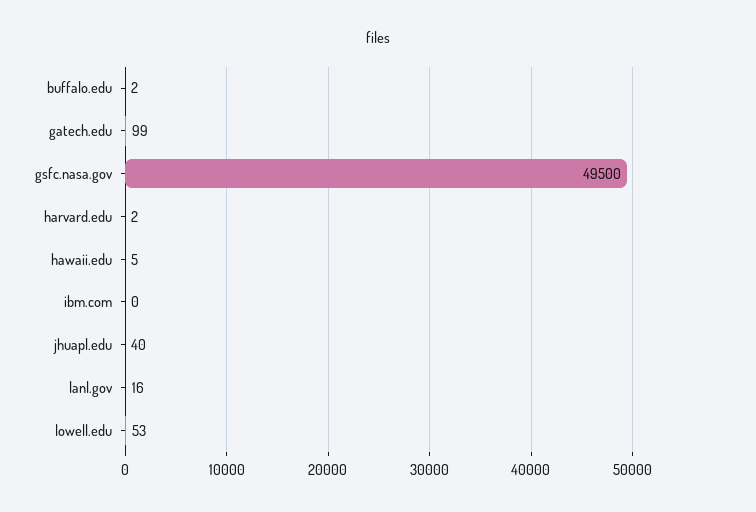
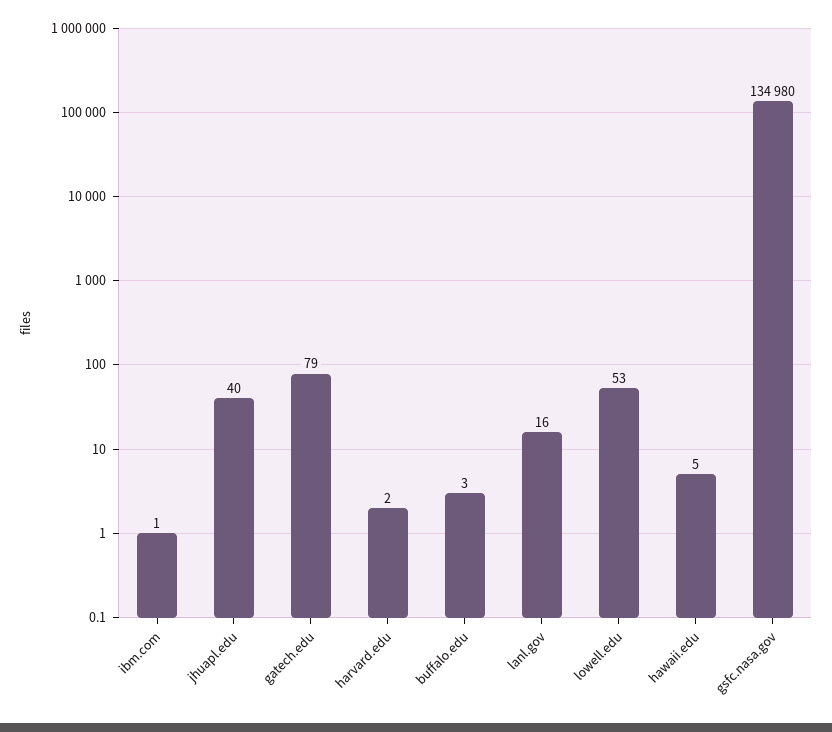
buffalo.edu: 2 -> 3
gatech.edu: 99 -> 79
gsfc.nasa.gov: 49500 -> 134980
ibm.com: 0 -> 1

